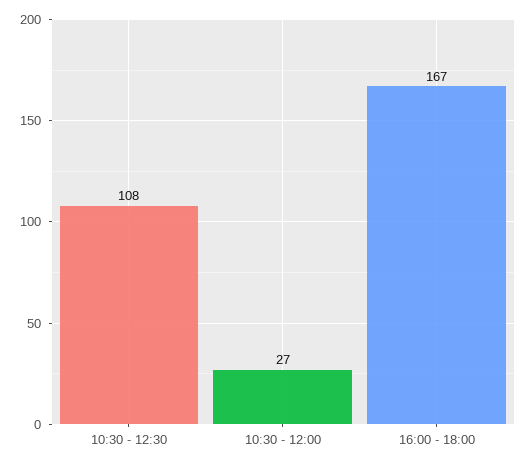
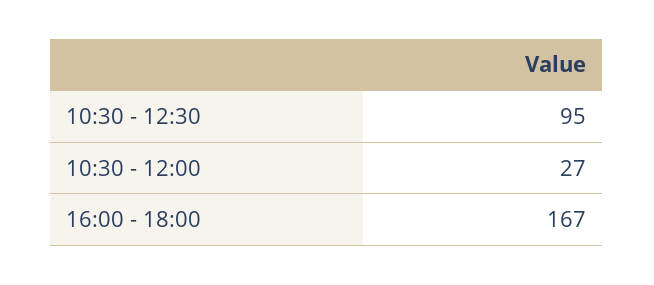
10:30 - 12:30: 108 -> 95

